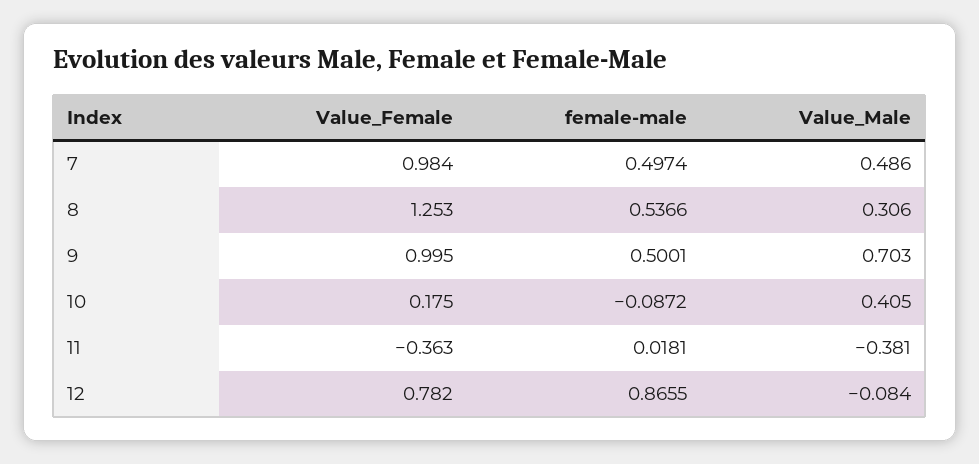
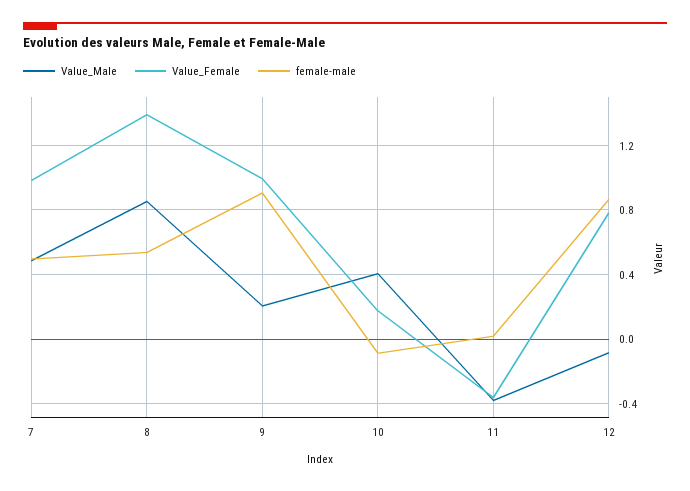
Value_Female, 8: 1.253 -> 1.4
Value_Male, 8: 0.306 -> 0.85
female-male, 9: 0.5001 -> 0.9
Value_Male, 9: 0.703 -> 0.2

